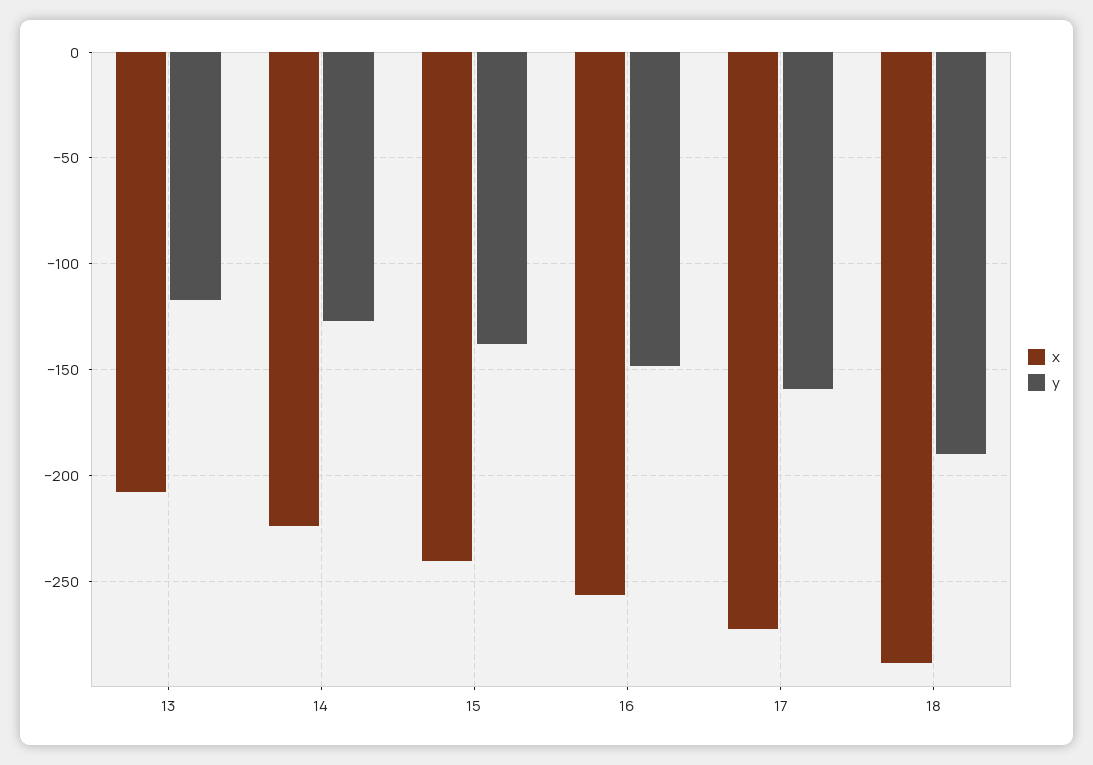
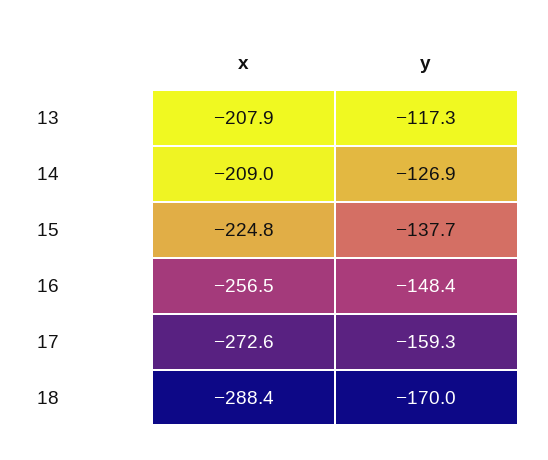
x, 14: -225 -> -209
x, 15: -240 -> -224.8
y, 18: -190 -> -170

